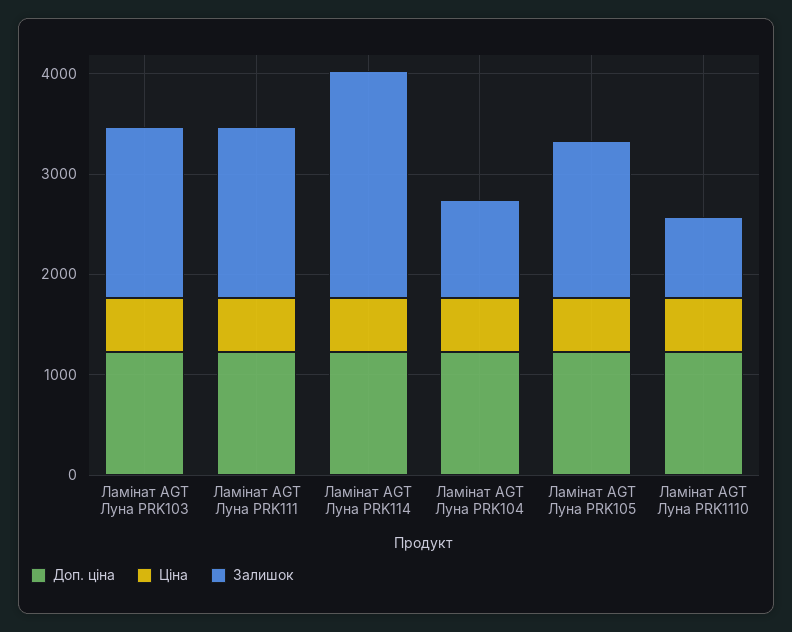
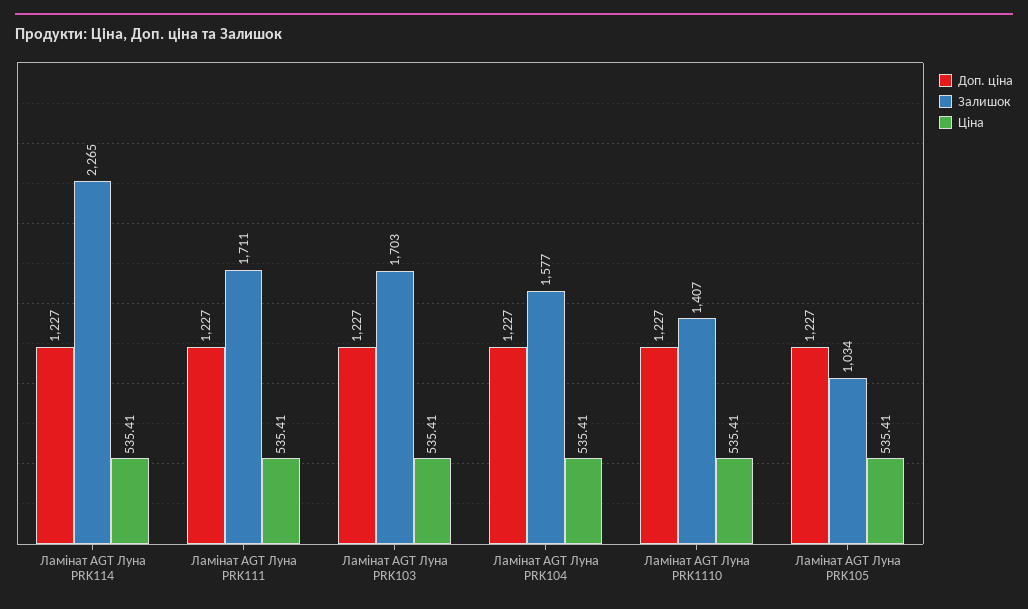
Залишок, Ламінат AGT Луна PRK104: 1000 -> 1577
Залишок, Ламінат AGT Луна PRK105: 1600 -> 1034
Залишок, Ламінат AGT Луна PRK1110: 800 -> 1407

